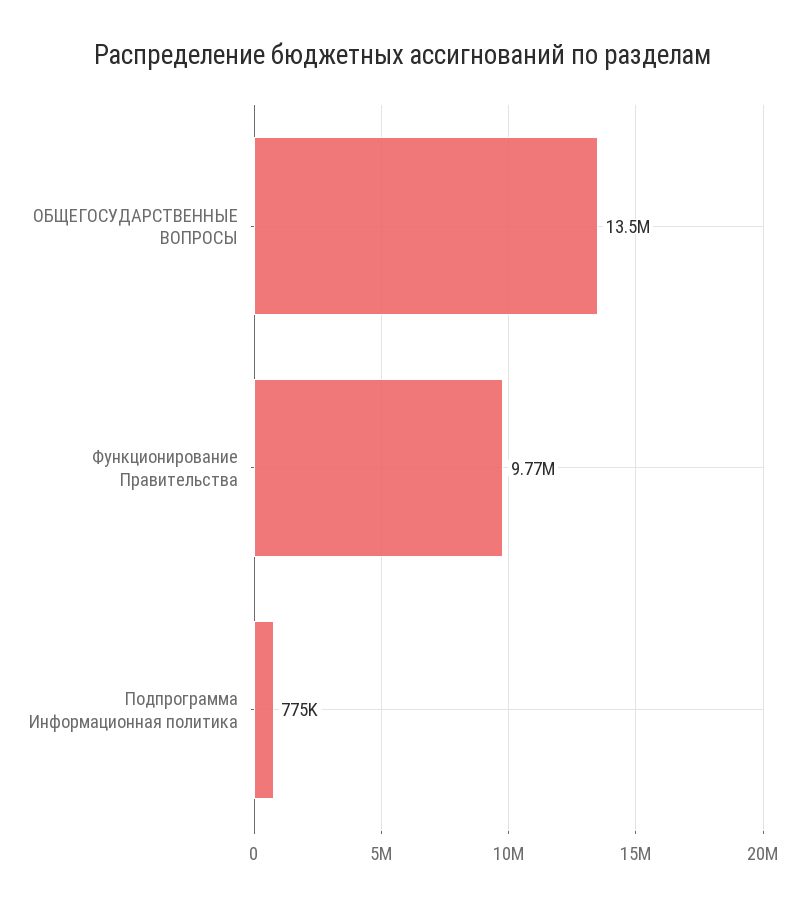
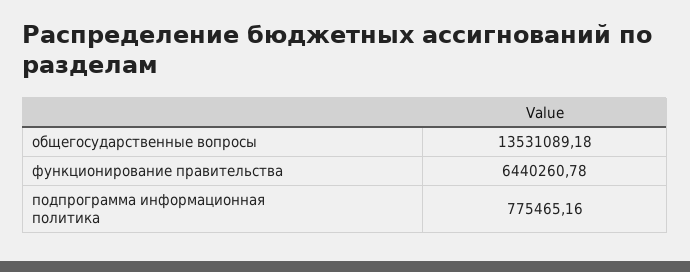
Функционирование Правительства: 9770000 -> 6440260.78

